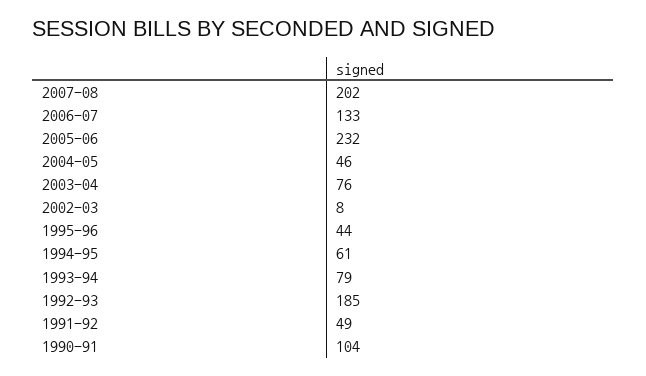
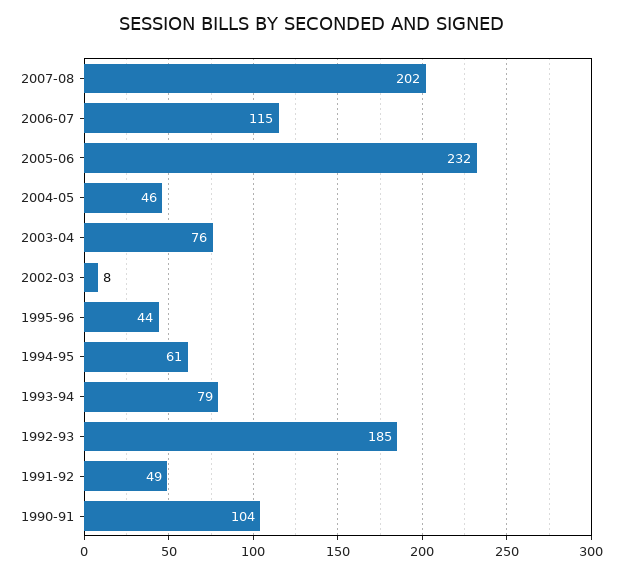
2006-07: 133 -> 115

